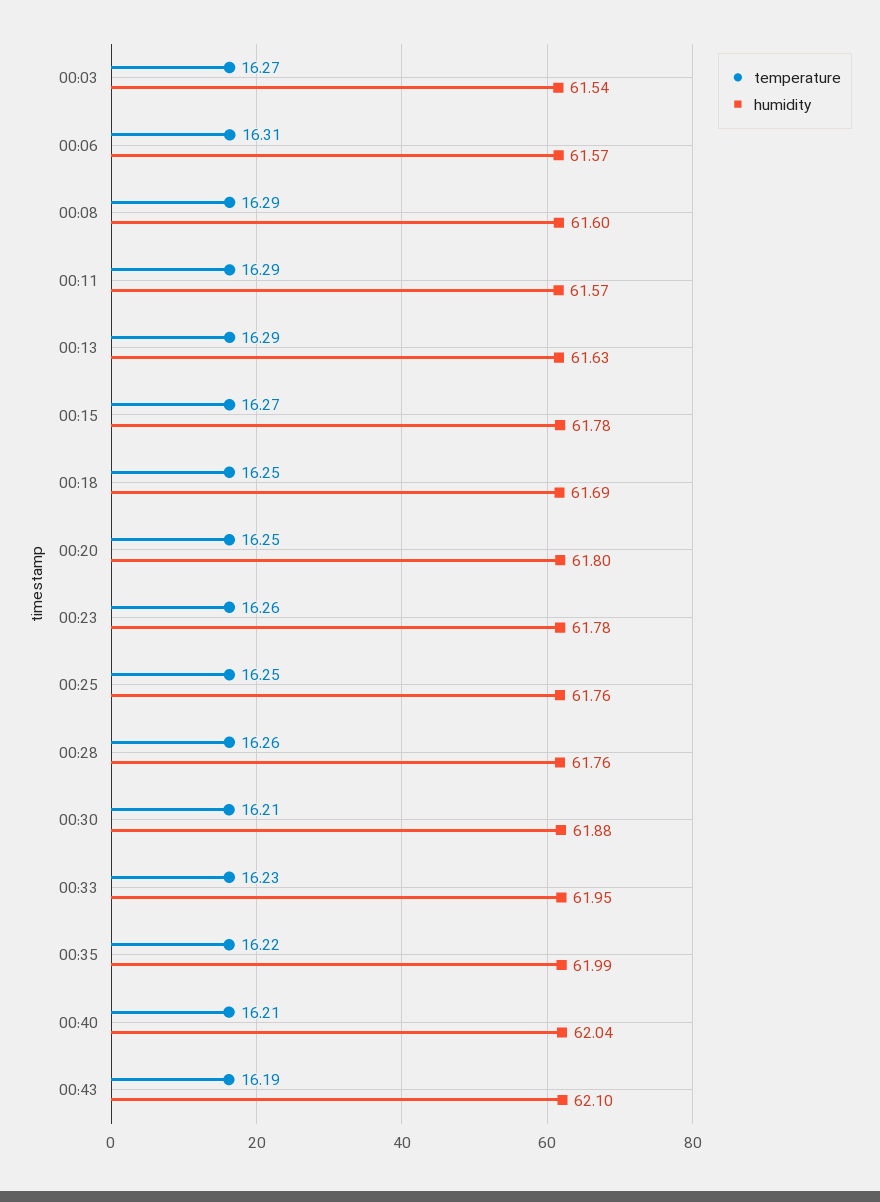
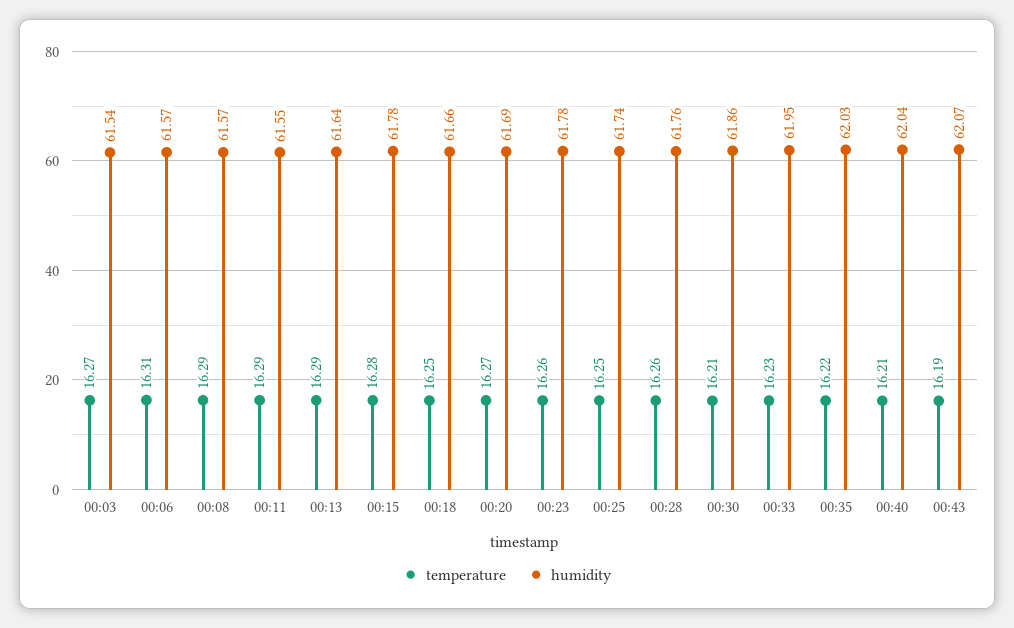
humidity, 00:08: 61.6 -> 61.57
humidity, 00:11: 61.57 -> 61.55
humidity, 00:13: 61.63 -> 61.64
temperature, 00:15: 16.27 -> 16.28
humidity, 00:18: 61.69 -> 61.66
temperature, 00:20: 16.25 -> 16.27
humidity, 00:20: 61.8 -> 61.69
humidity, 00:25: 61.76 -> 61.74
humidity, 00:30: 61.88 -> 61.86
humidity, 00:35: 61.99 -> 62.03
humidity, 00:43: 62.1 -> 62.07

